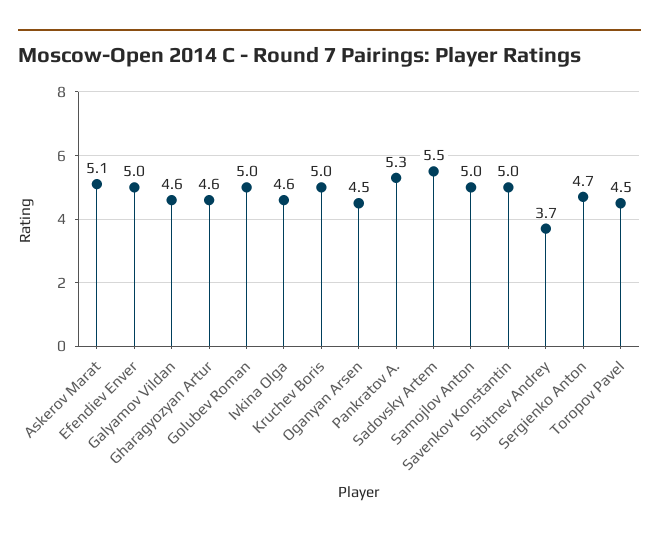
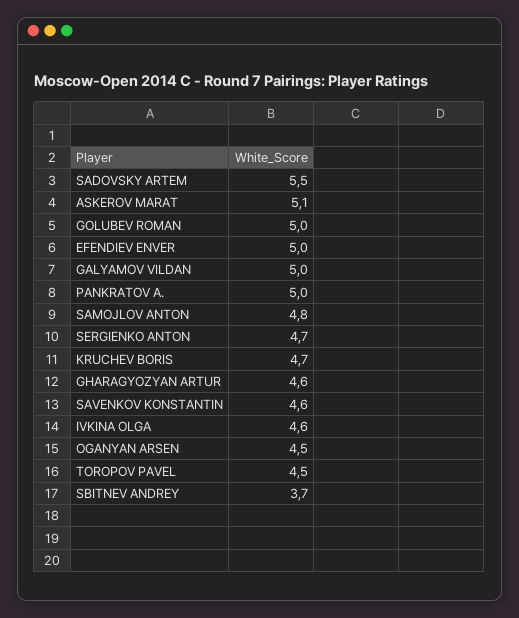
Galyamov Vildan: 4.6 -> 5
Kruchev Boris: 5 -> 4.7
Pankratov A.: 5.3 -> 5
Samojlov Anton: 5 -> 4.8
Savenkov Konstantin: 5 -> 4.6

